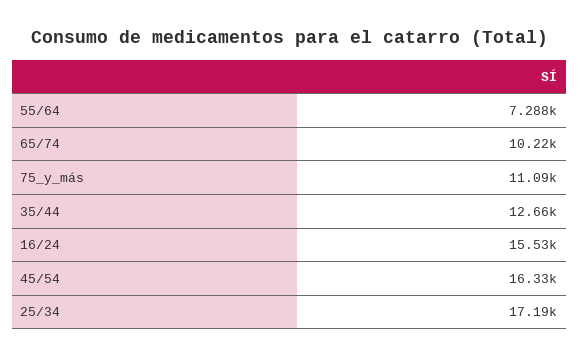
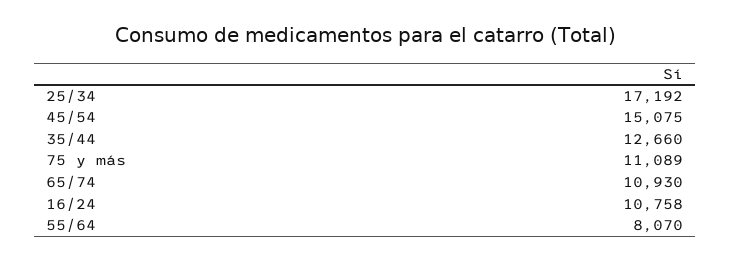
55/64: 7288 -> 8070
65/74: 10220 -> 10930
16/24: 15530 -> 10758
45/54: 16330 -> 15075

